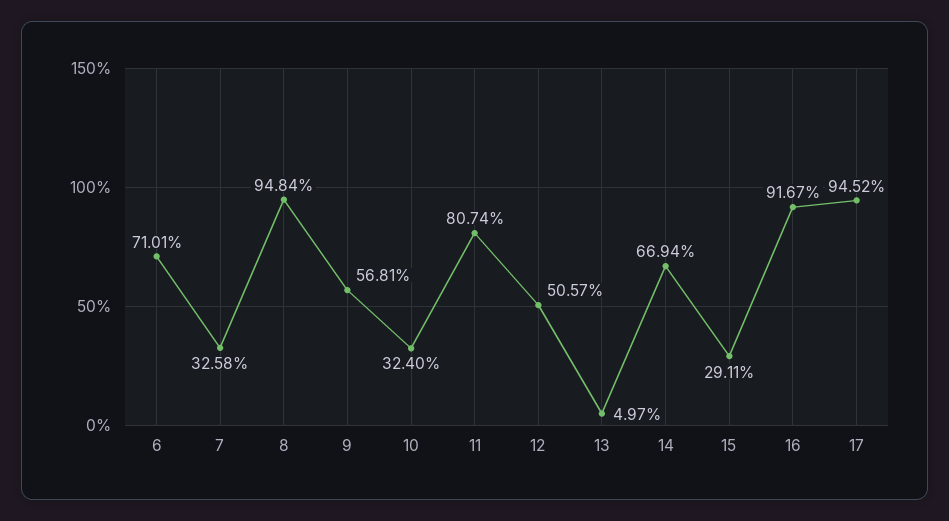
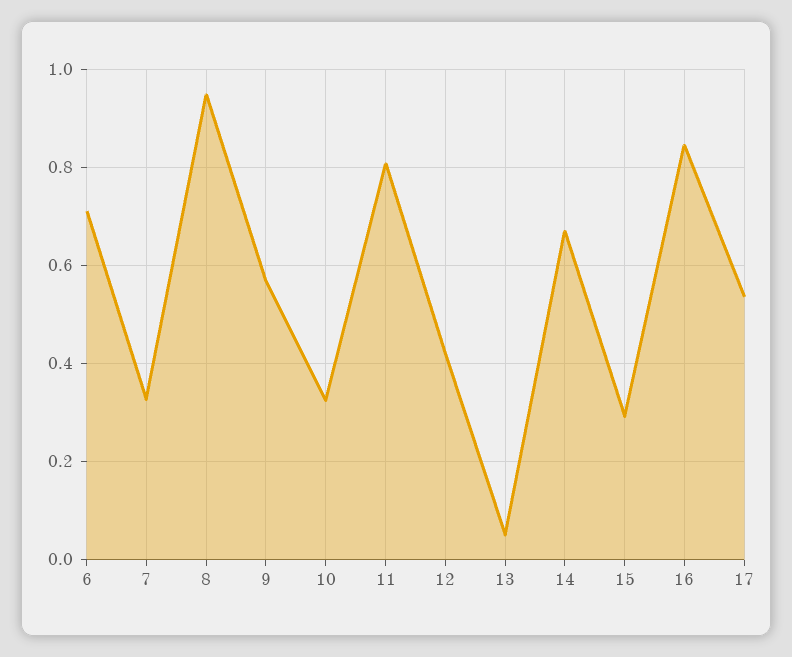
12: 0.5057 -> 0.42
16: 0.9167 -> 0.84
17: 0.9452 -> 0.54

